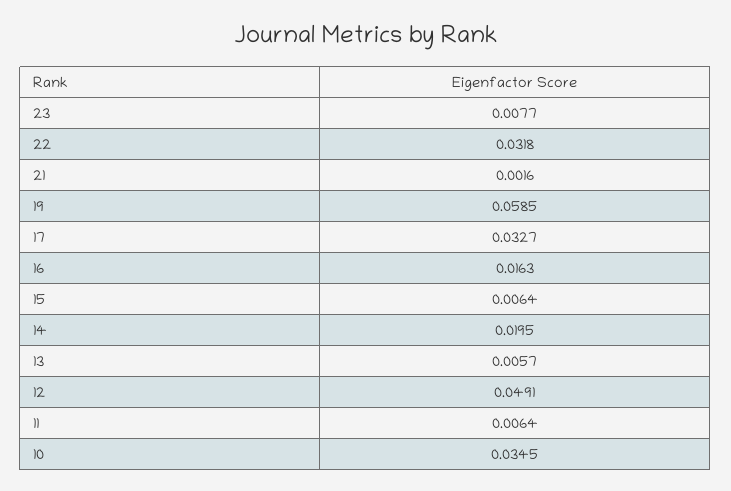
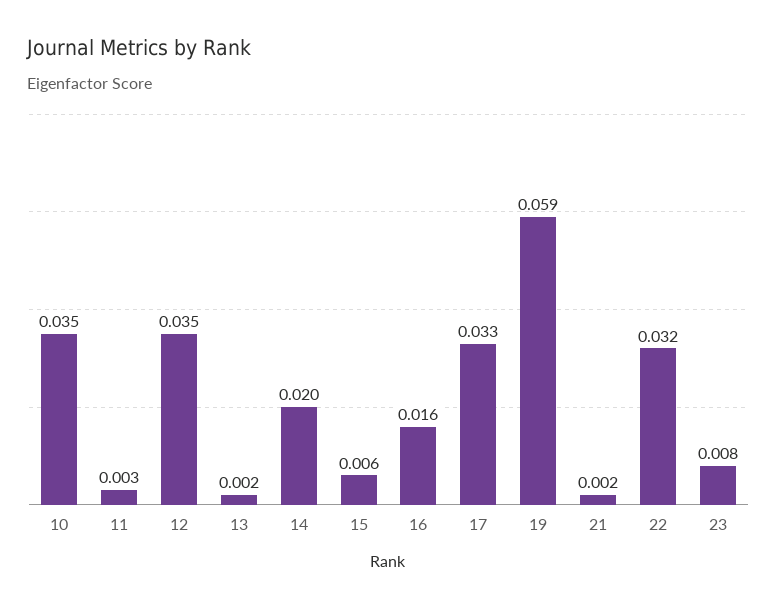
13: 0.0057 -> 0.002
12: 0.0491 -> 0.035
11: 0.0064 -> 0.003

